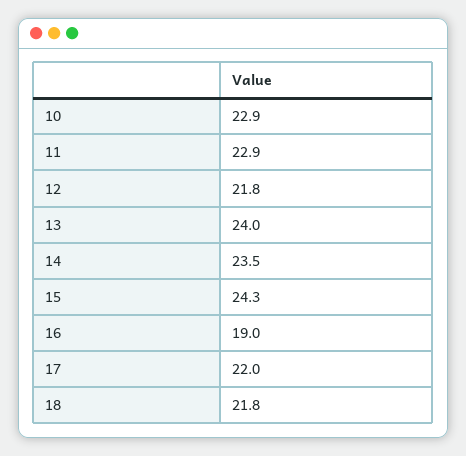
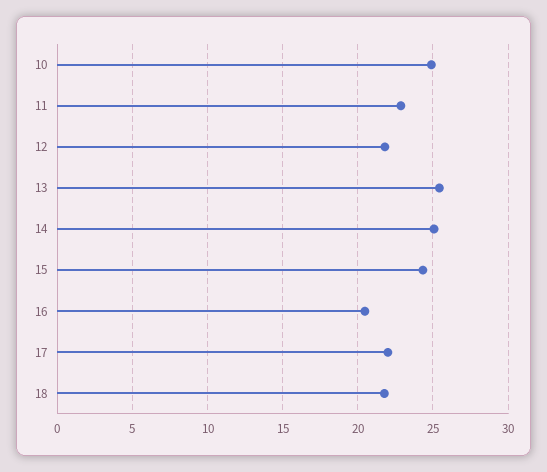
10: 22.9 -> 25
13: 24 -> 25.5
14: 23.5 -> 25
16: 19 -> 20.5

